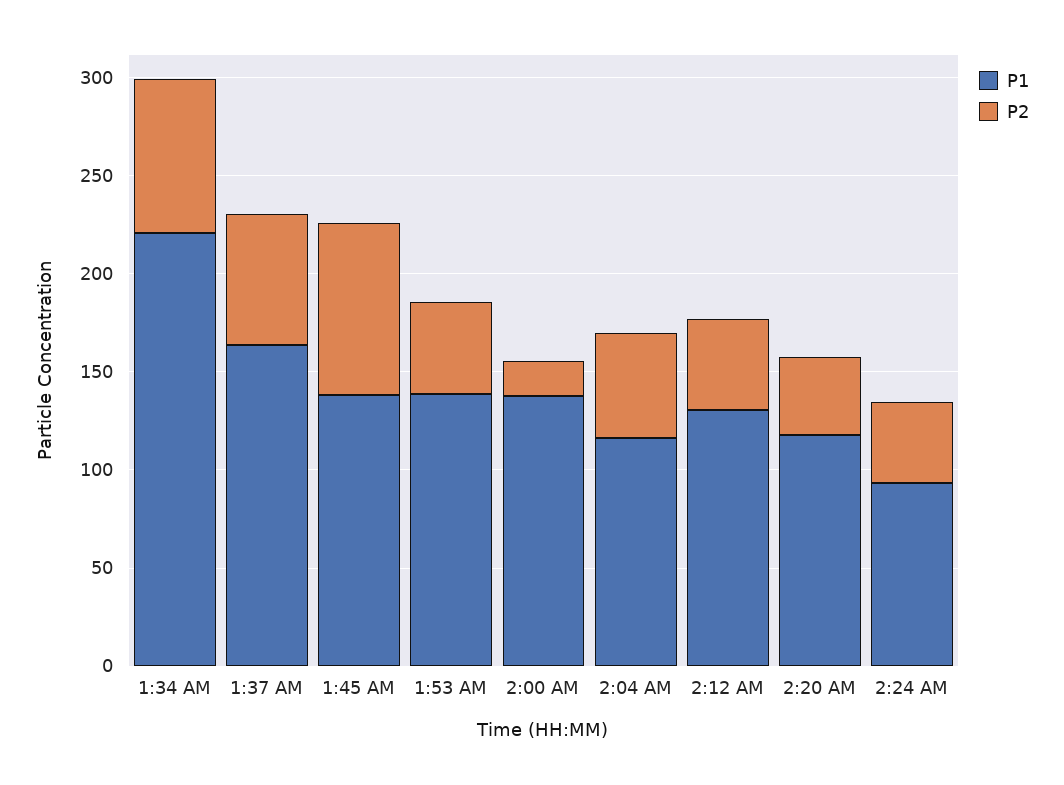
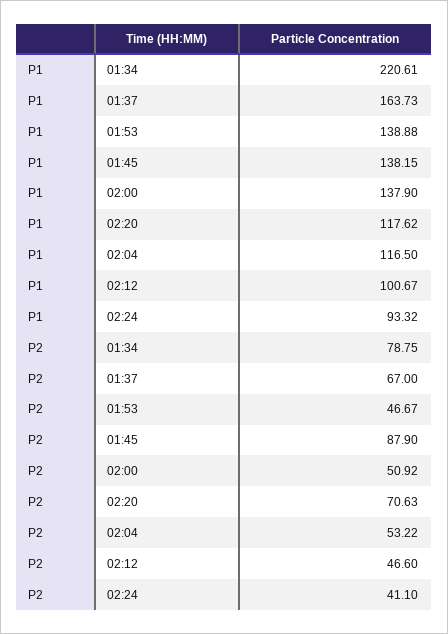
P2, 2:00 AM: 20 -> 50.92
P1, 2:12 AM: 130 -> 100.67
P2, 2:20 AM: 40 -> 70.63

